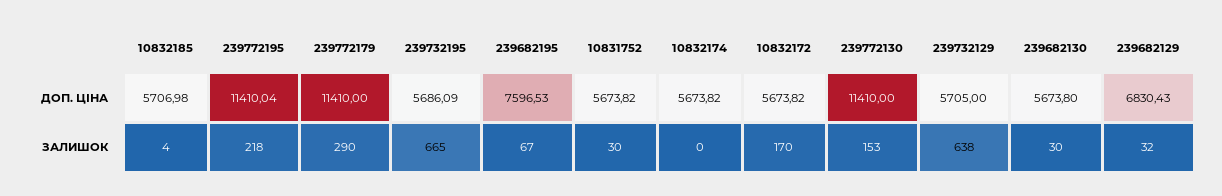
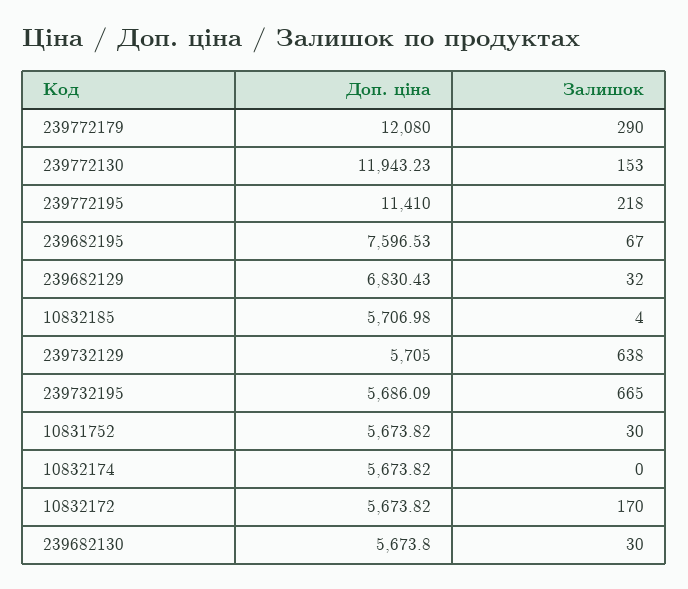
239772195, ДОП. ЦІНА: 11410.04 -> 11410
239772179, ДОП. ЦІНА: 11410 -> 12080
239772130, ДОП. ЦІНА: 11410 -> 11943.23

